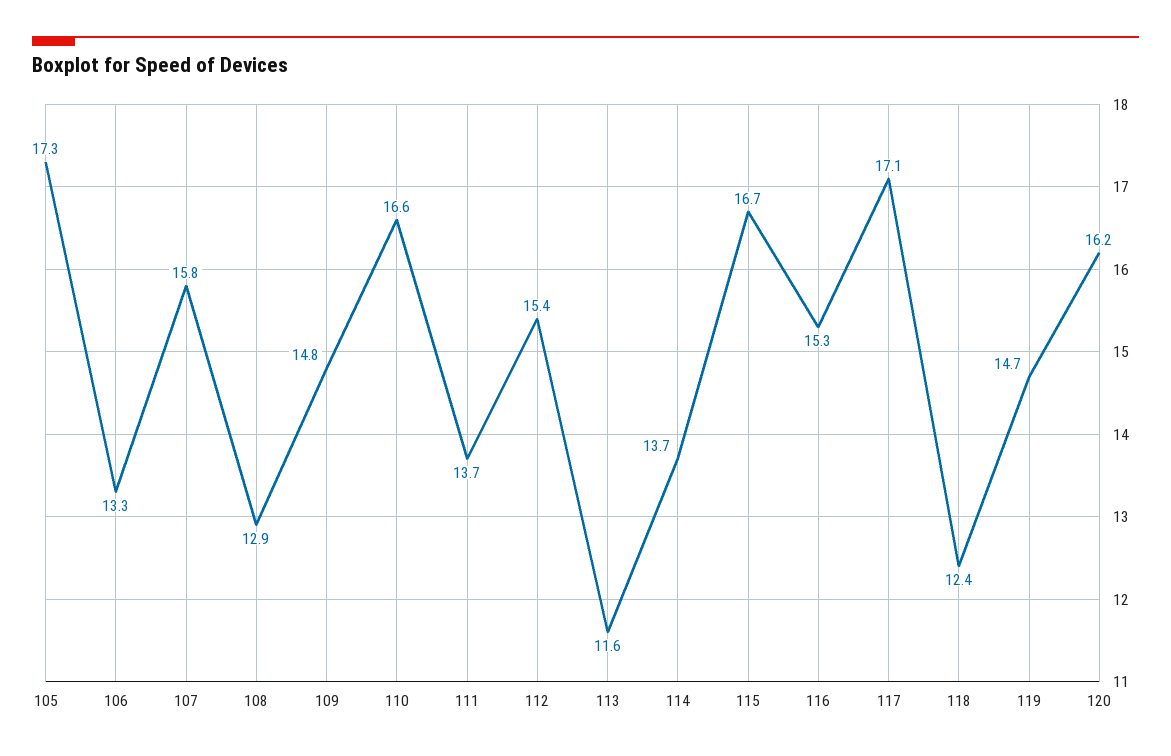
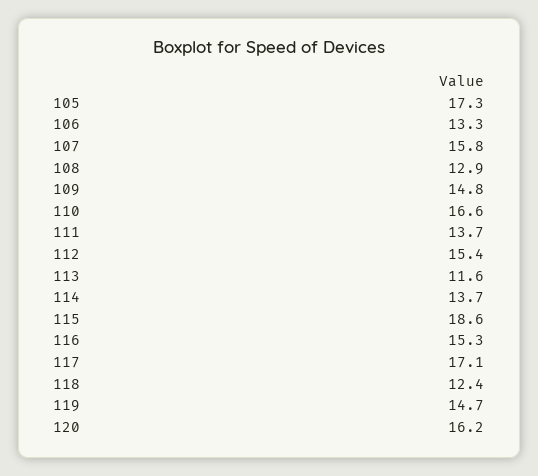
115: 16.7 -> 18.6

